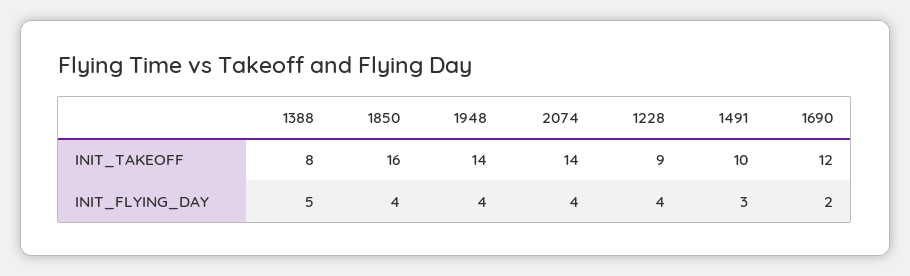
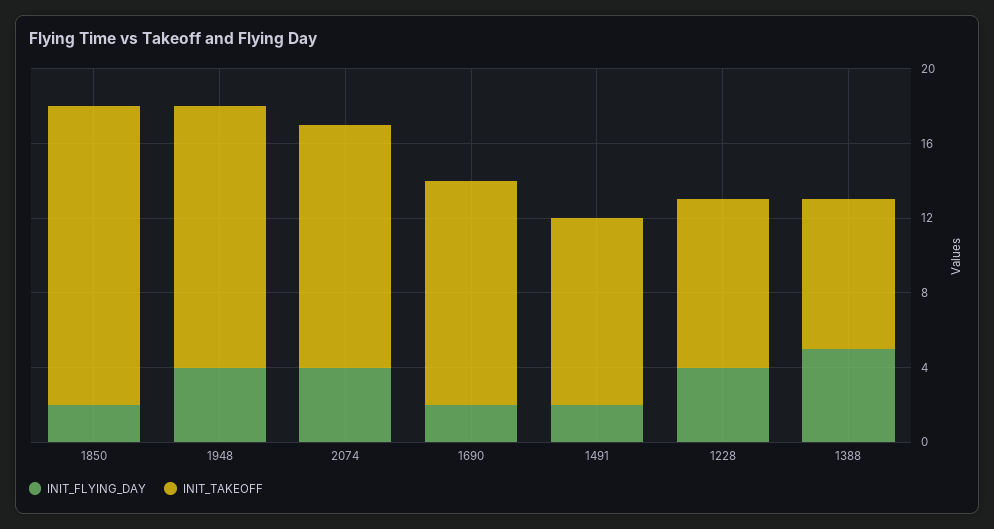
INIT_TAKEOFF, 2074: 14 -> 13
INIT_FLYING_DAY, 1850: 4 -> 2
INIT_FLYING_DAY, 1491: 3 -> 2

